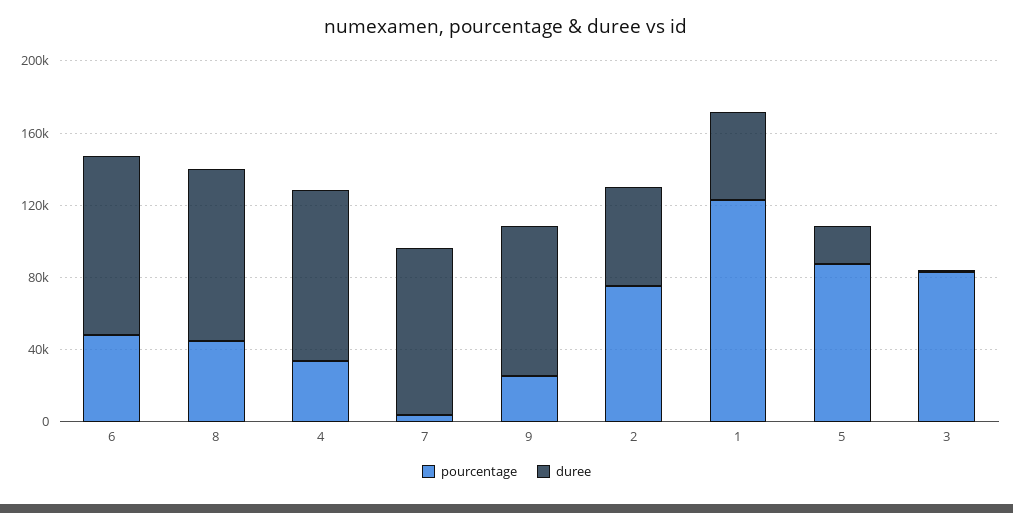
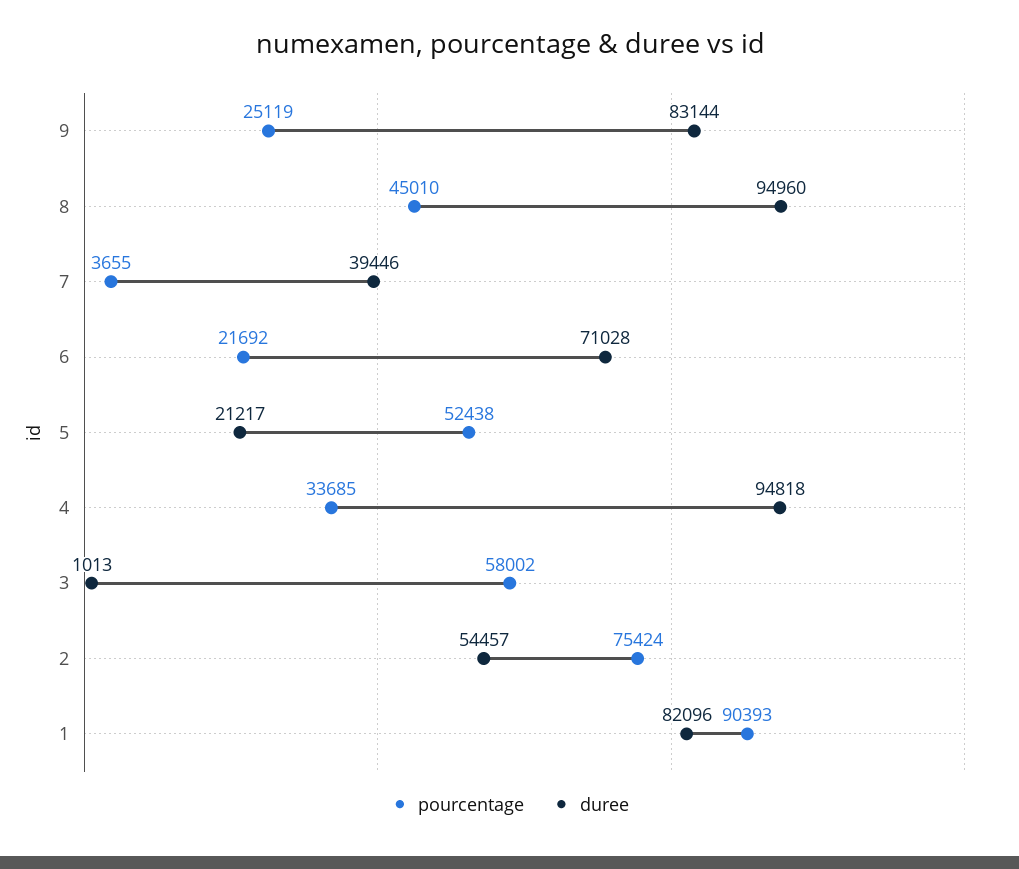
pourcentage, 6: 50000 -> 21692
duree, 6: 100000 -> 71028
duree, 7: 90000 -> 39446
pourcentage, 1: 120000 -> 90393
duree, 1: 50000 -> 82096
pourcentage, 5: 90000 -> 52438
pourcentage, 3: 80000 -> 58002

